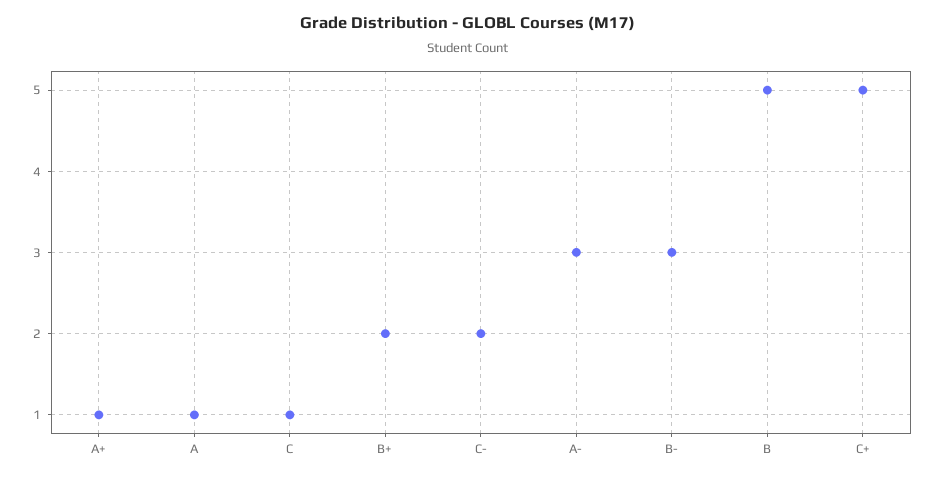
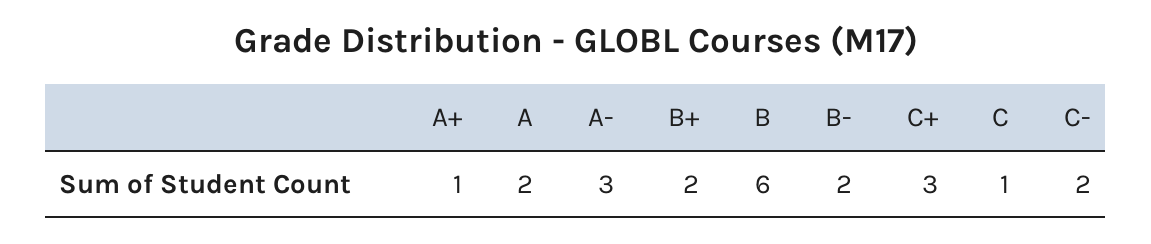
A: 1 -> 2
B-: 3 -> 2
B: 5 -> 6
C+: 5 -> 3

